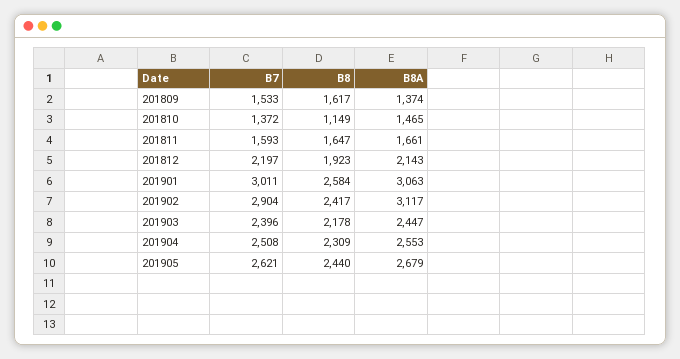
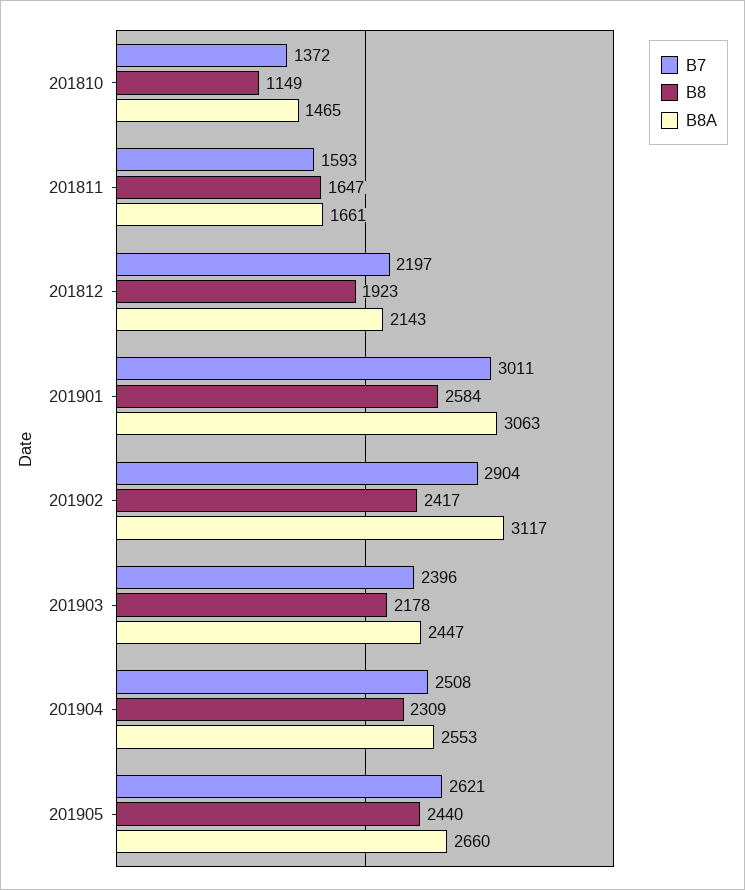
B7, 201809: 1533 -> none
B8, 201809: 1617 -> none
B8A, 201809: 1374 -> none
B8A, 201905: 2679 -> 2660

